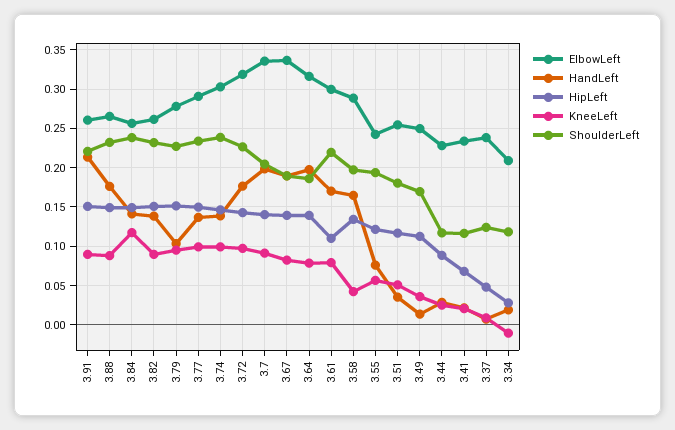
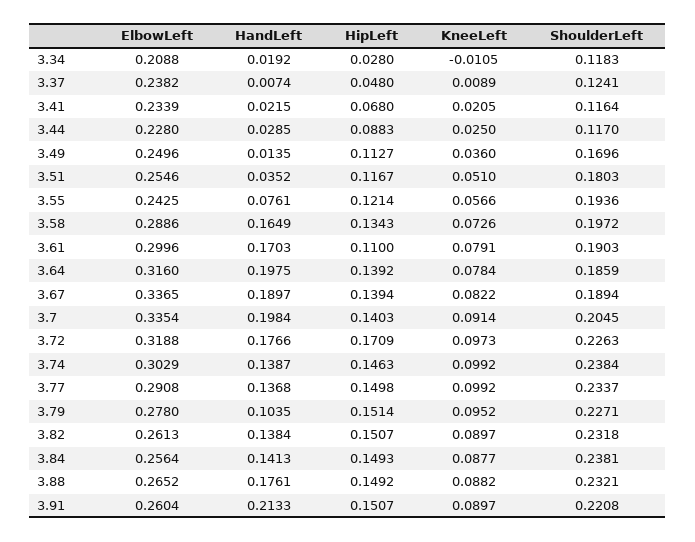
KneeLeft, 3.84: 0.12 -> 0.0877
HipLeft, 3.72: 0.14 -> 0.1709
ShoulderLeft, 3.61: 0.22 -> 0.1903
KneeLeft, 3.58: 0.04 -> 0.0726

